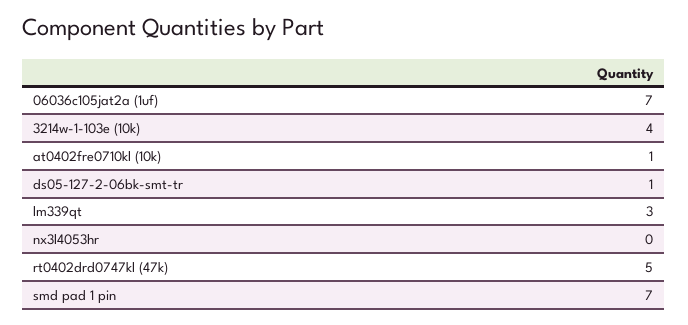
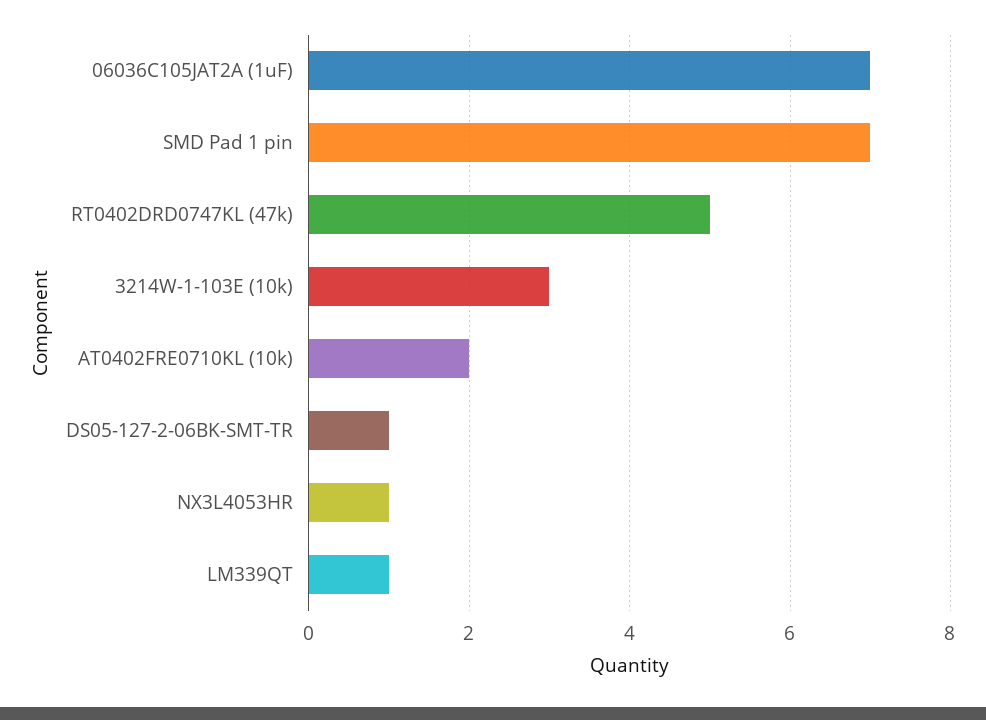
3214w-1-103e (10k): 4 -> 3
at0402fre0710kl (10k): 1 -> 2
lm339qt: 3 -> 1
nx3l4053hr: 0 -> 1

